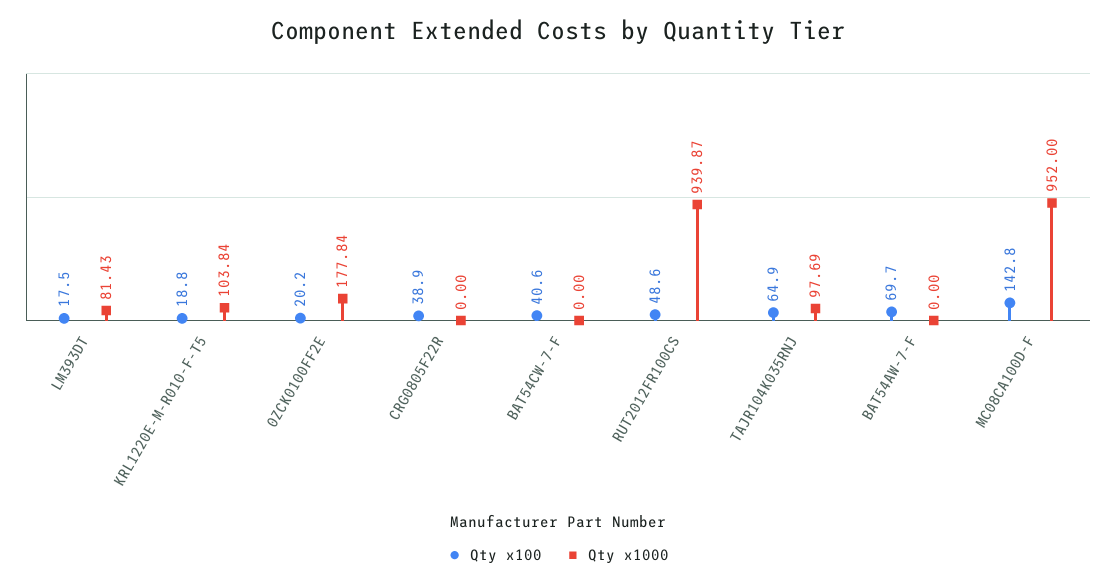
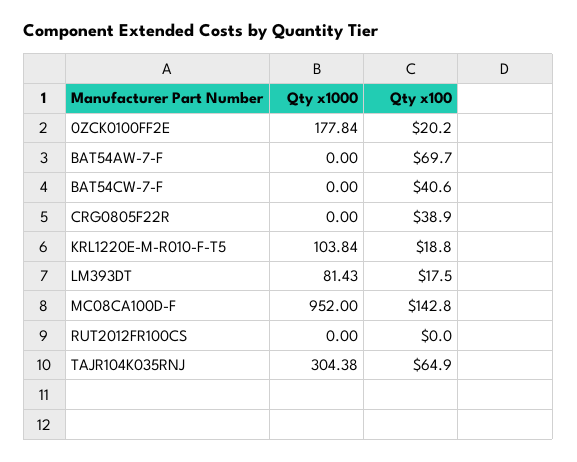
Qty x100, RUT2012FR100CS: 48.6 -> 0
Qty x1000, RUT2012FR100CS: 939.87 -> 0
Qty x1000, TAJR104K035RNJ: 97.69 -> 304.38

